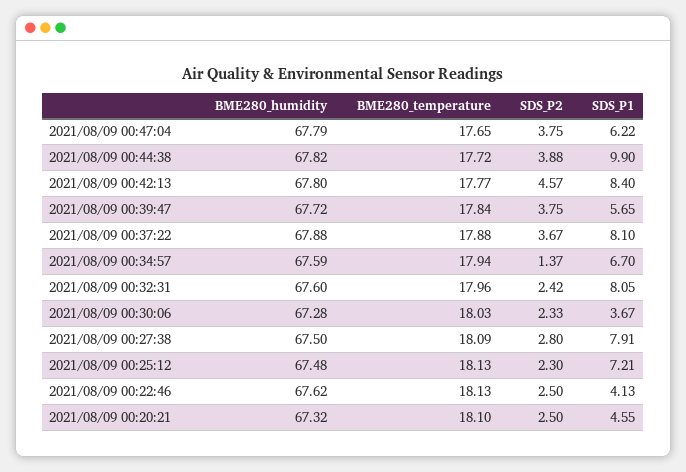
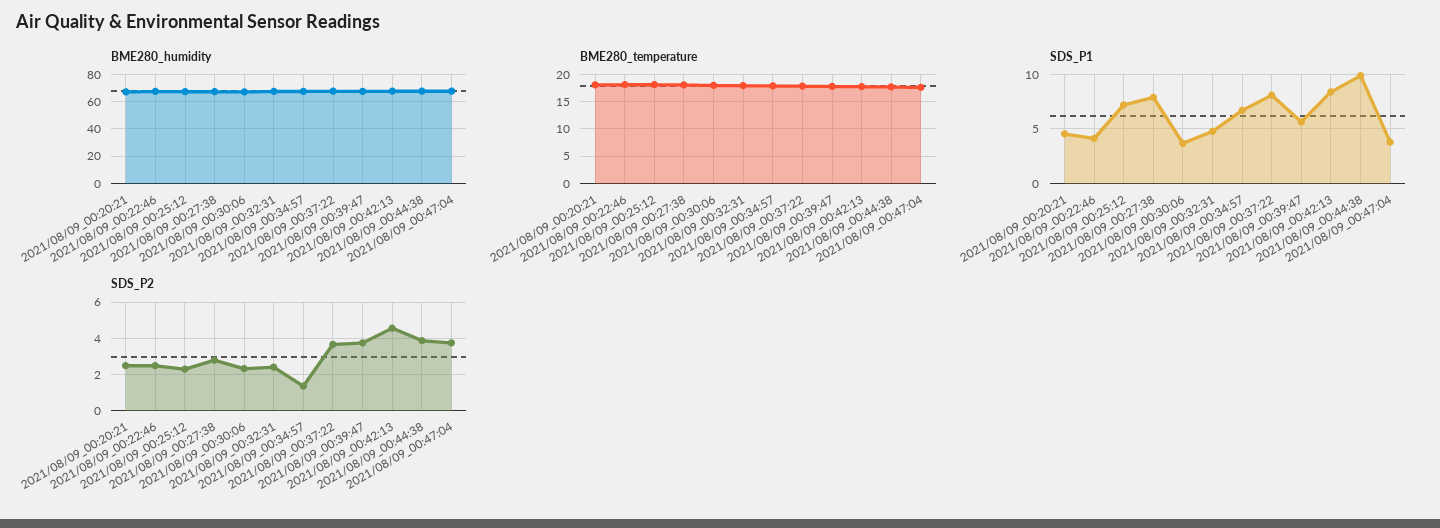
SDS_P1, 2021/08/09 00:47:04: 6.22 -> 4
SDS_P1, 2021/08/09 00:32:31: 8.05 -> 5

